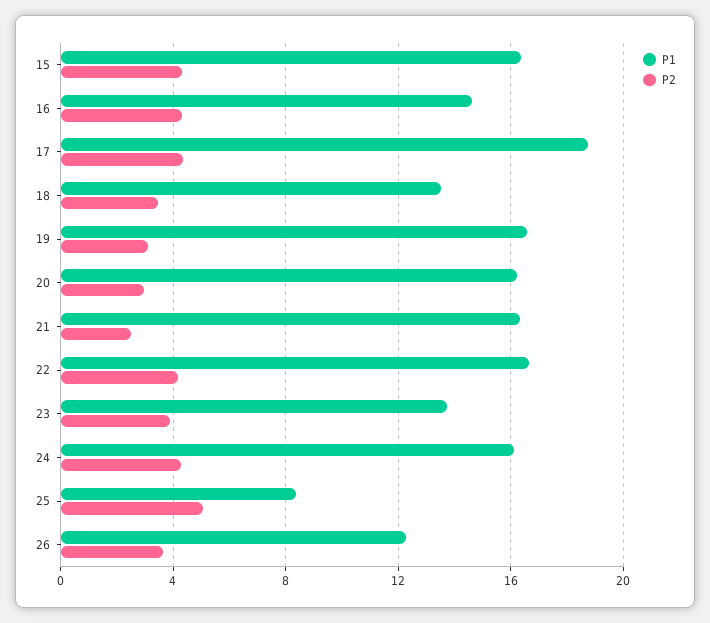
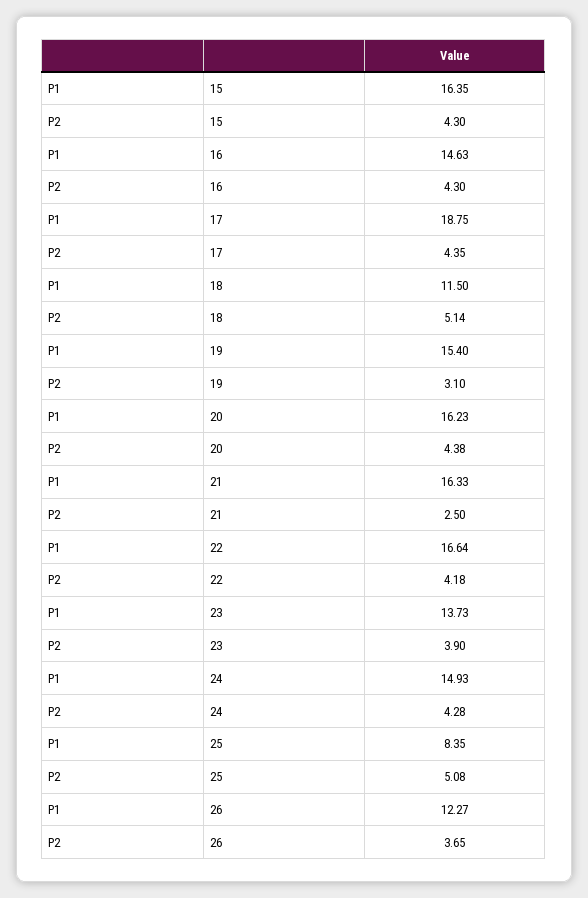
P1, 18: 13.5 -> 11.5
P2, 18: 3.5 -> 5.14
P1, 19: 16.5 -> 15.4
P2, 20: 3 -> 4.38
P1, 24: 16 -> 14.93

